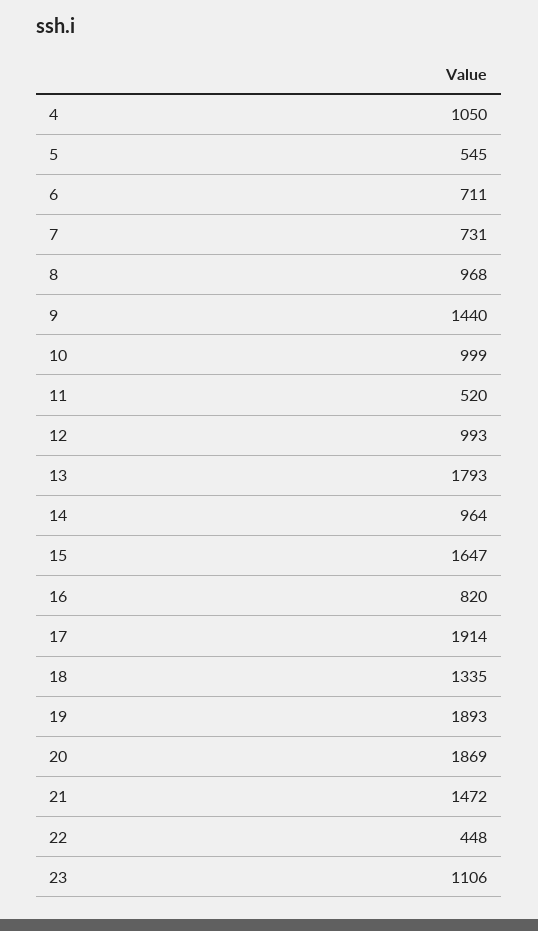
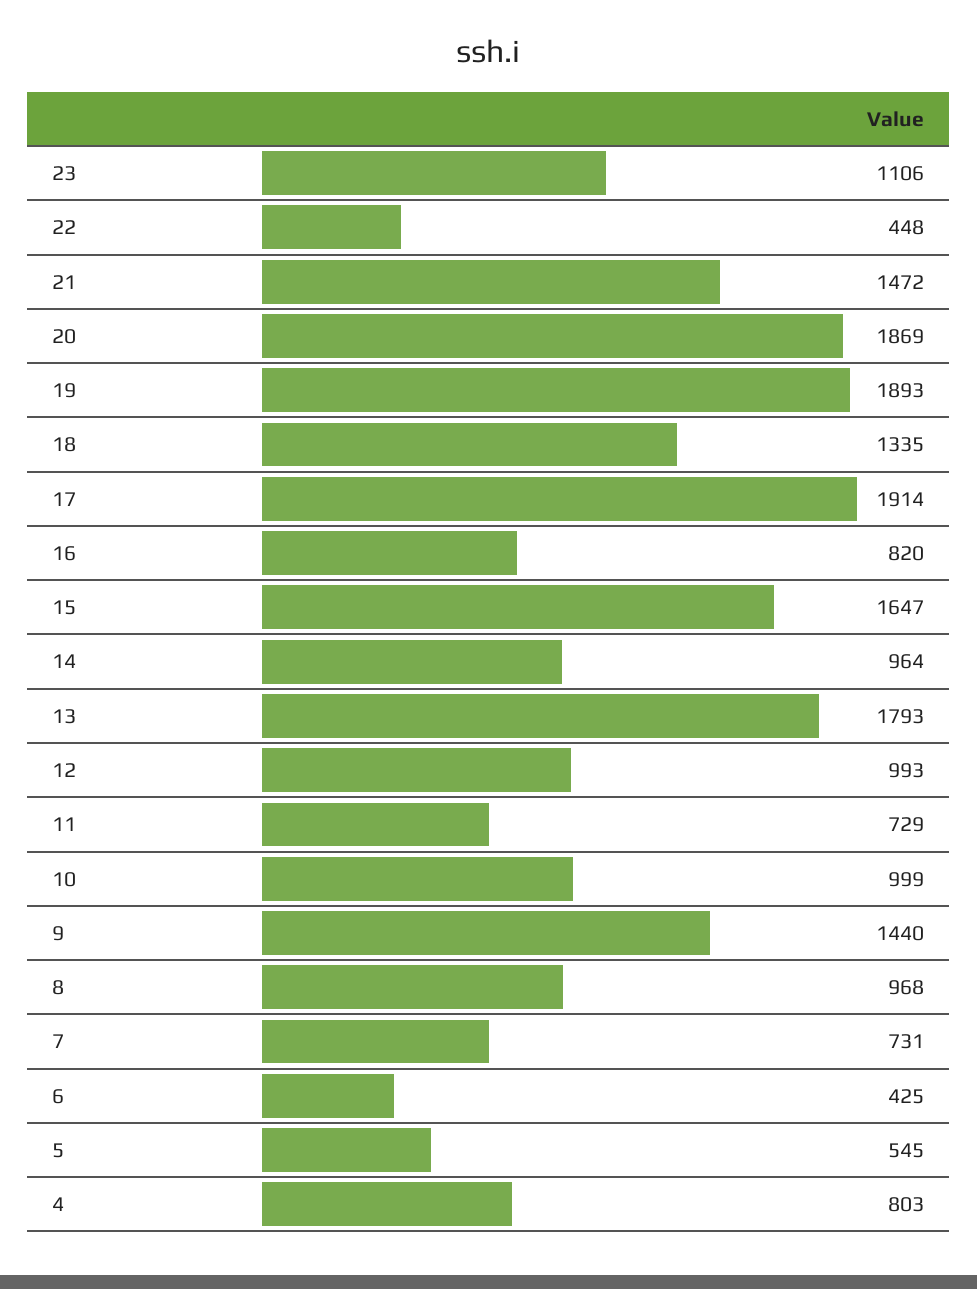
4: 1050 -> 803
6: 711 -> 425
11: 520 -> 729

